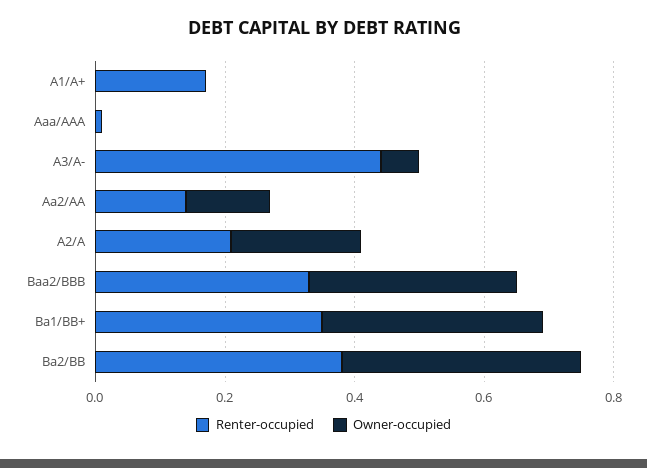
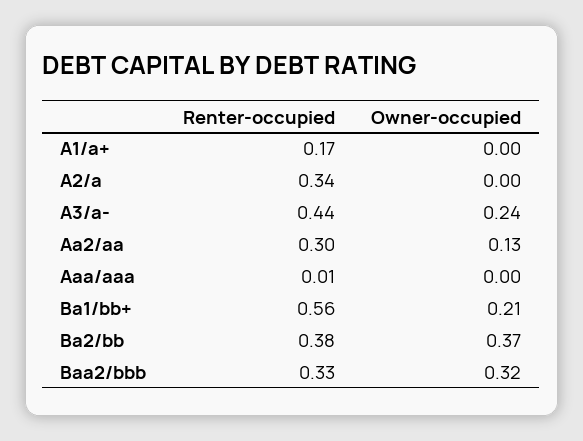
Owner-occupied, A3/A-: 0.05 -> 0.24
Renter-occupied, Aa2/AA: 0.15 -> 0.3
Renter-occupied, A2/A: 0.2 -> 0.34
Owner-occupied, A2/A: 0.2 -> 0
Renter-occupied, Ba1/BB+: 0.35 -> 0.56
Owner-occupied, Ba1/BB+: 0.35 -> 0.21

